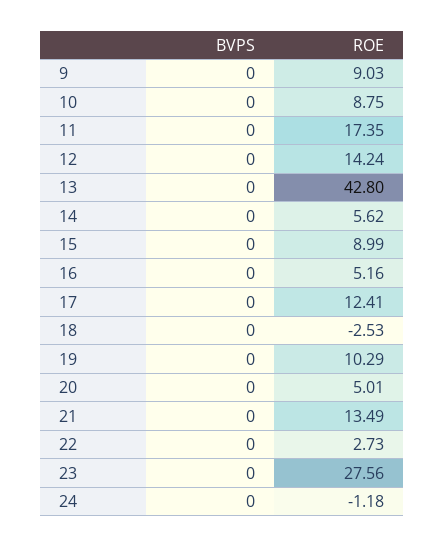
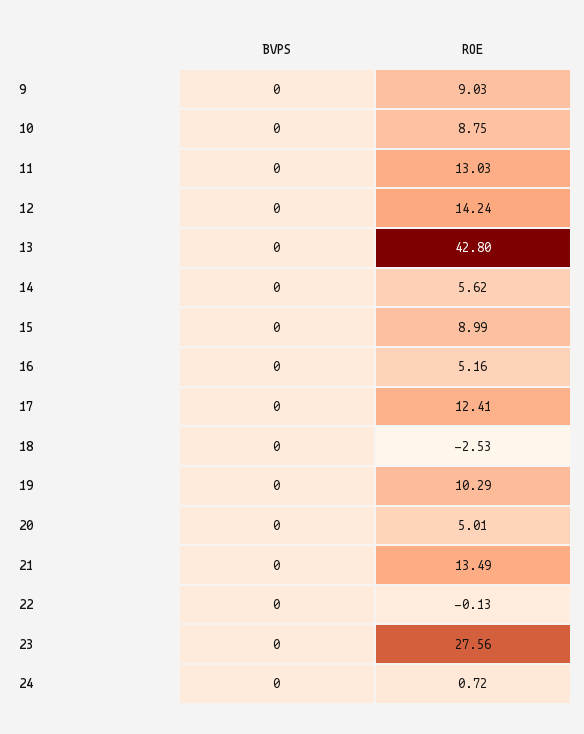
ROE, 11: 17.35 -> 13.03
ROE, 22: 2.73 -> -0.13
ROE, 24: -1.18 -> 0.72

